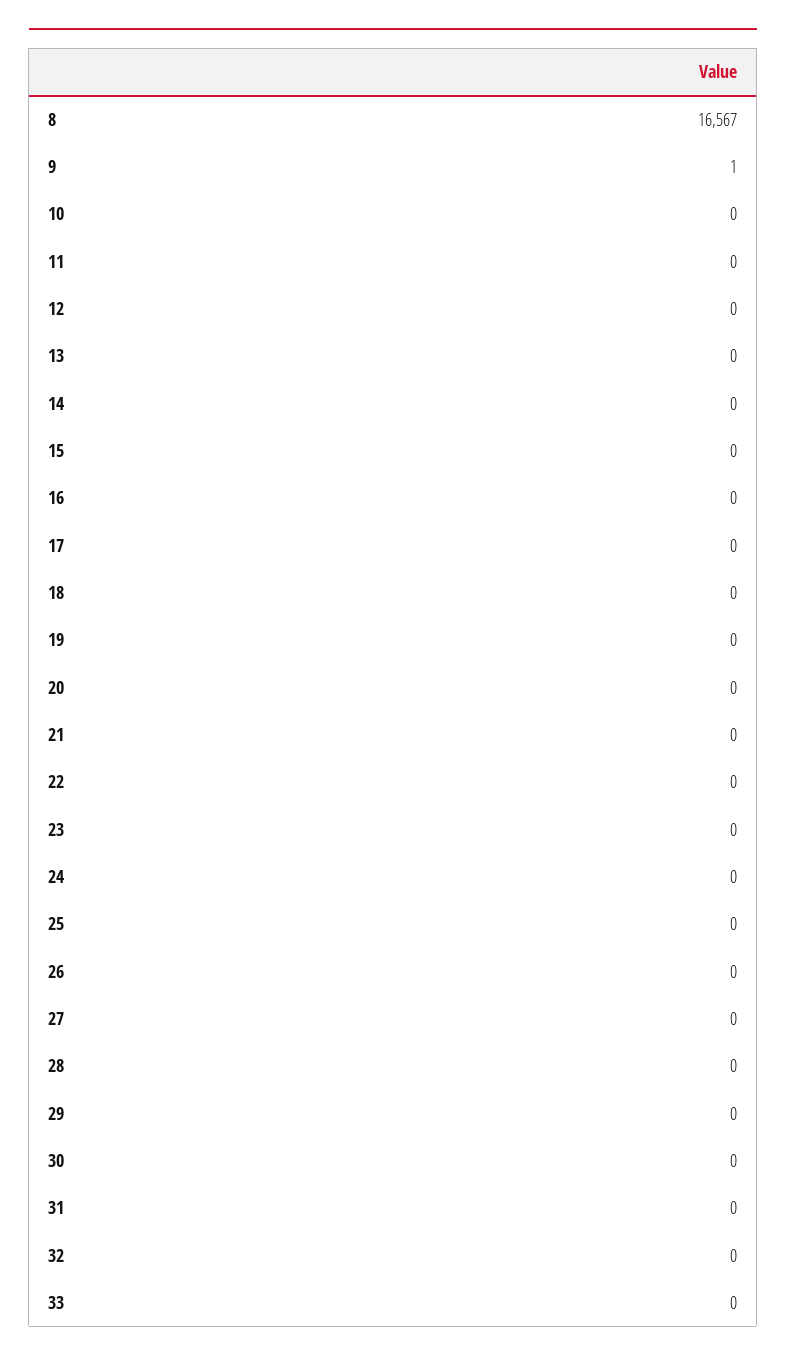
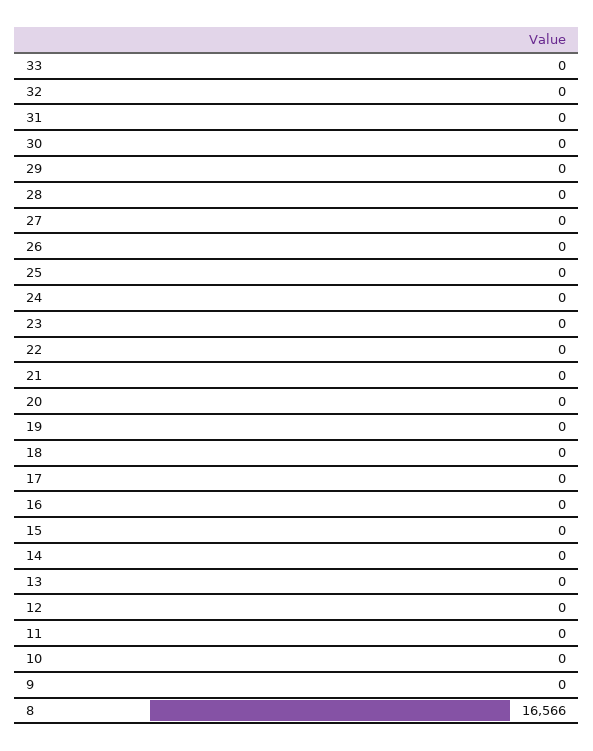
8: 16567 -> 16566
9: 1 -> 0

